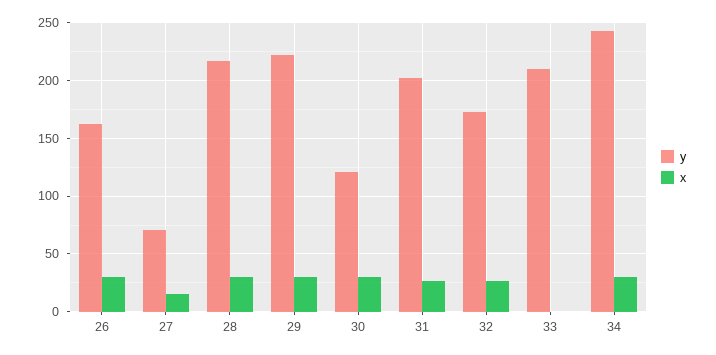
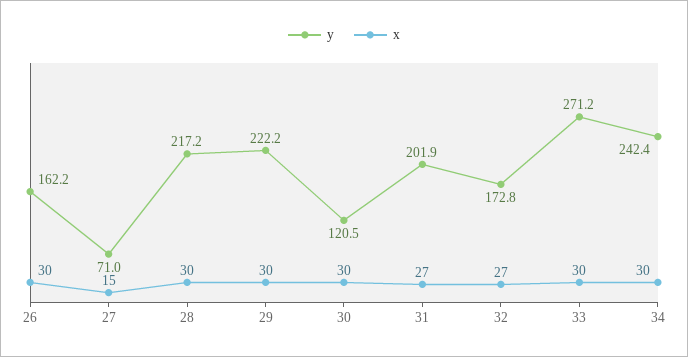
y, 33: 210 -> 271.2
x, 33: 0 -> 30

